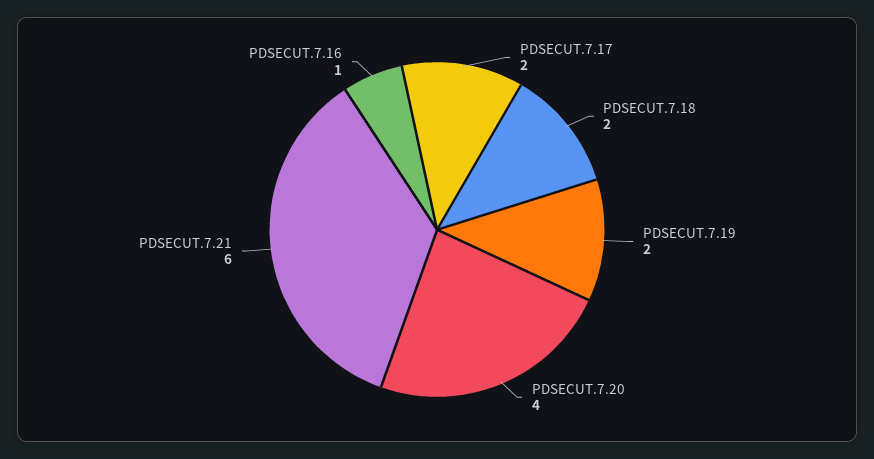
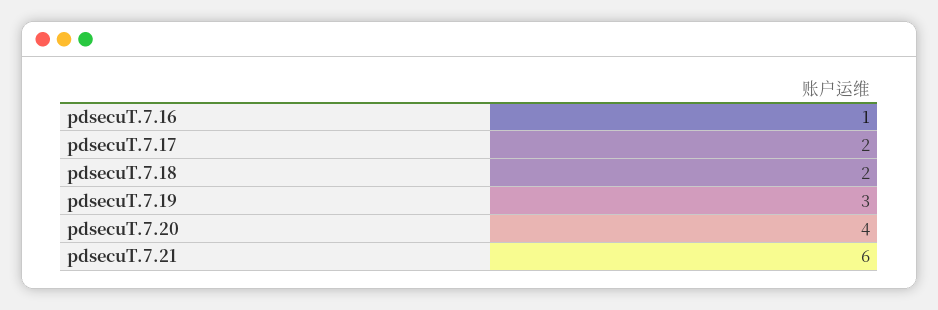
PDSECUT.7.19: 2 -> 3

